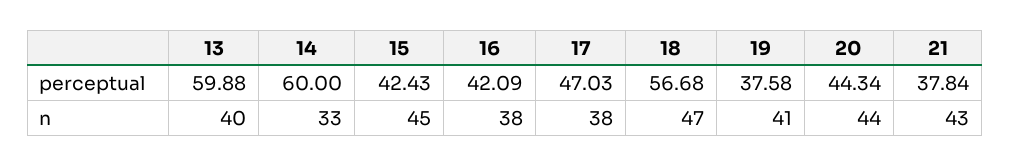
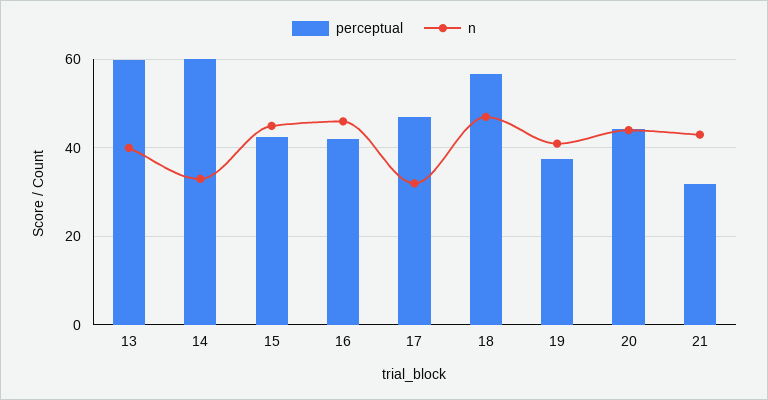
perceptual, 21: 37.84 -> 32
n, 16: 38 -> 46
n, 17: 38 -> 32

